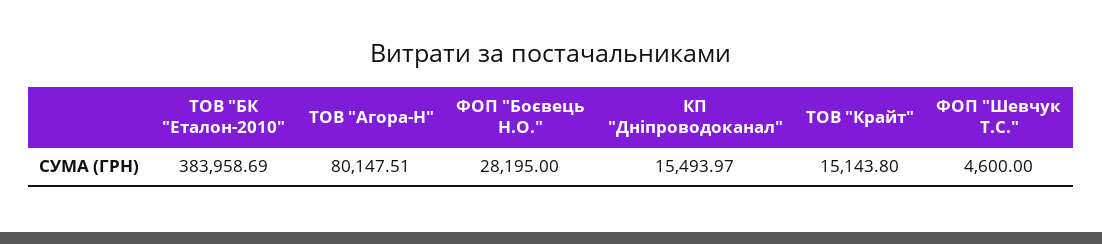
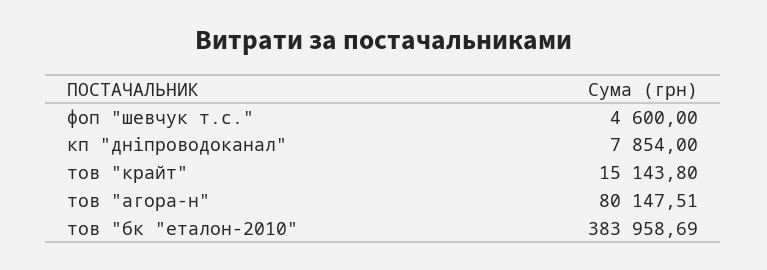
ФОП "Боєвець Н.О.": 28195 -> none
КП "Дніпроводоканал": 15493.97 -> 7854

